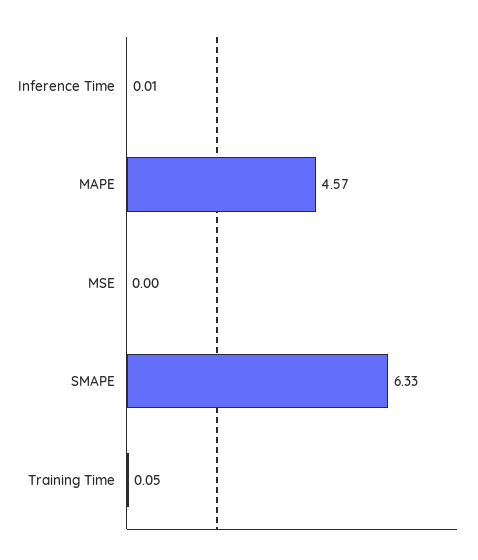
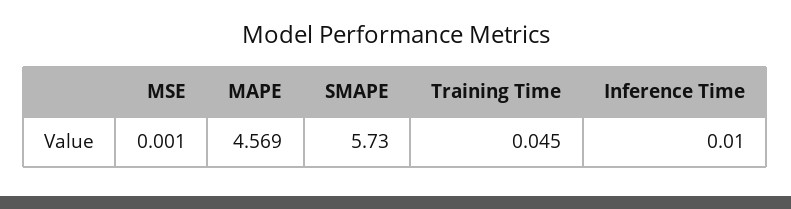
SMAPE: 6.33 -> 5.73

